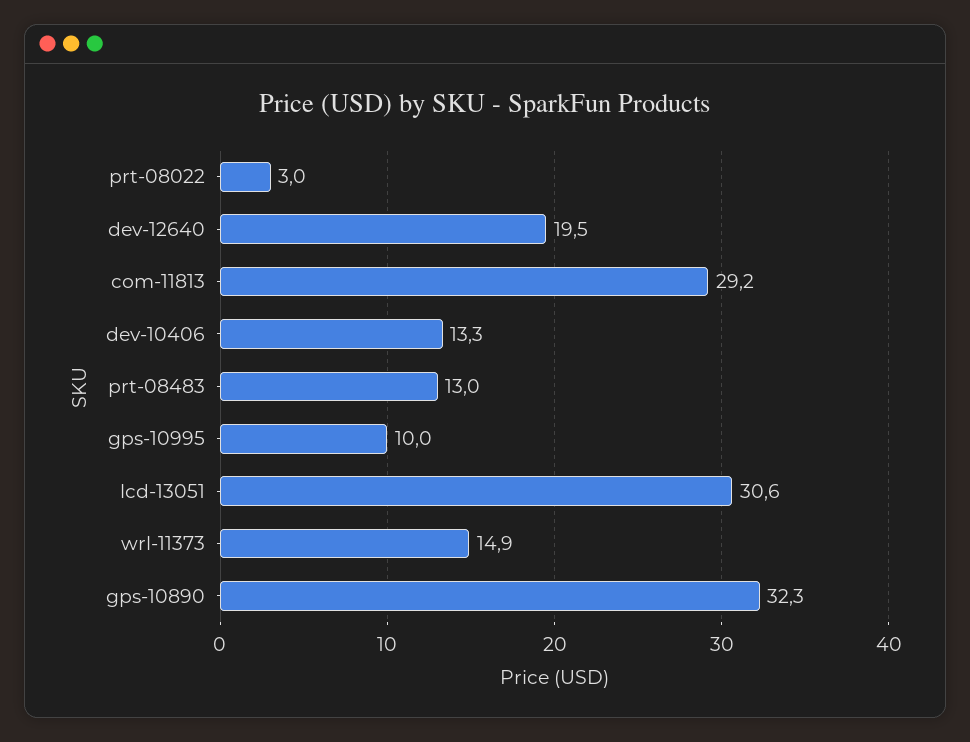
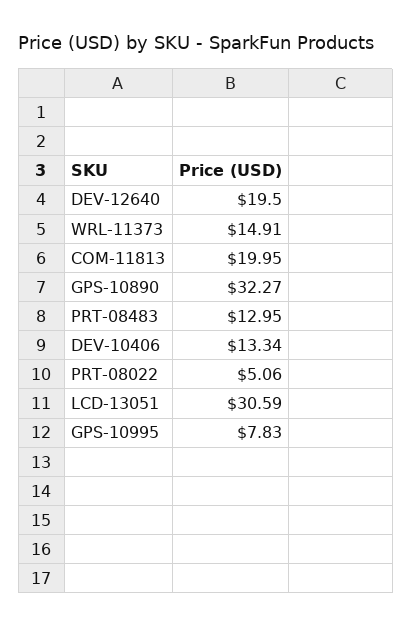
prt-08022: 3 -> 5.06
com-11813: 29.2 -> 19.95
gps-10995: 10 -> 7.83

